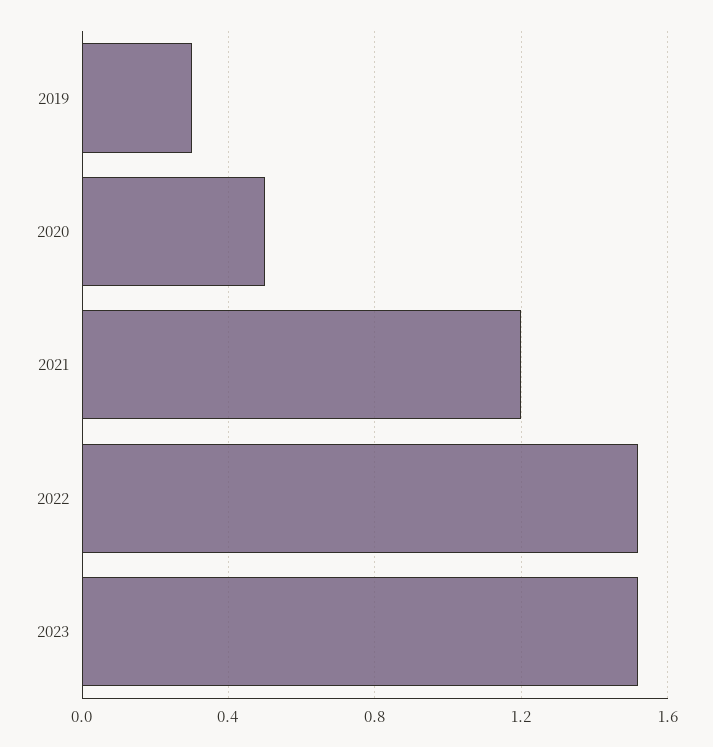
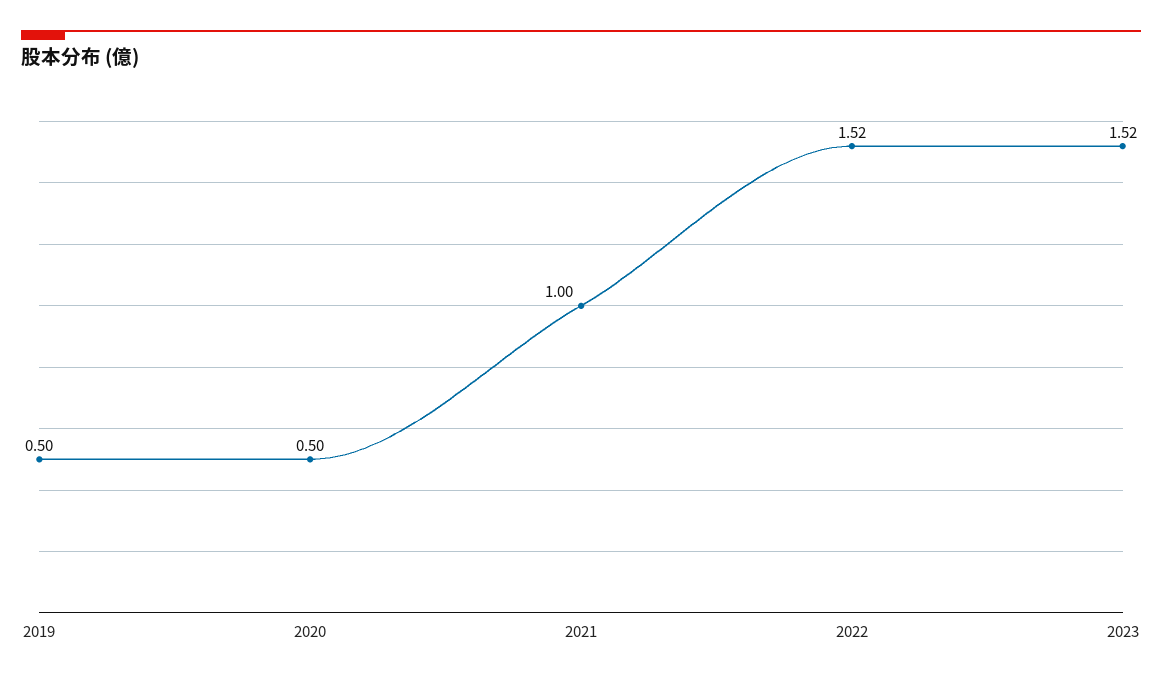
2019: 0.3 -> 0.5
2021: 1.2 -> 1

